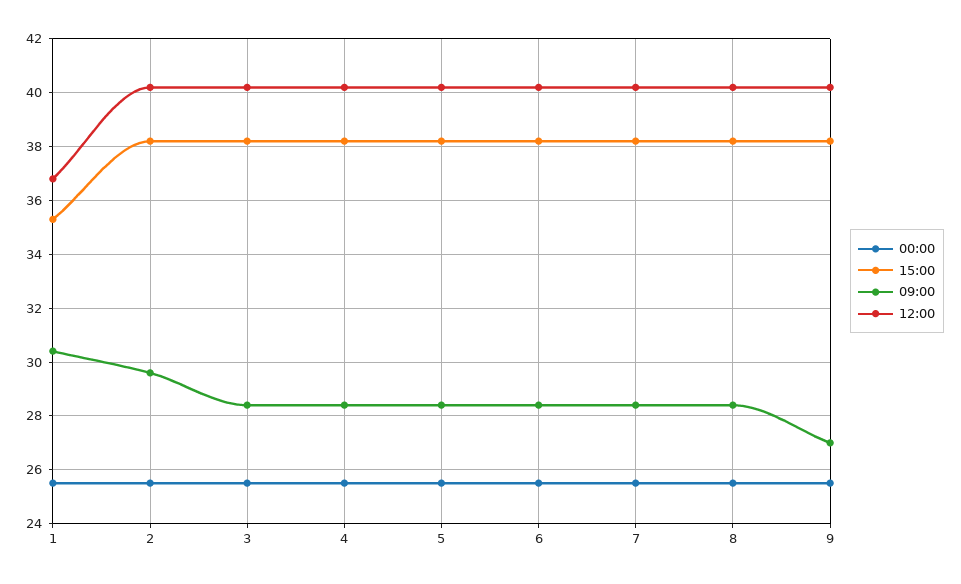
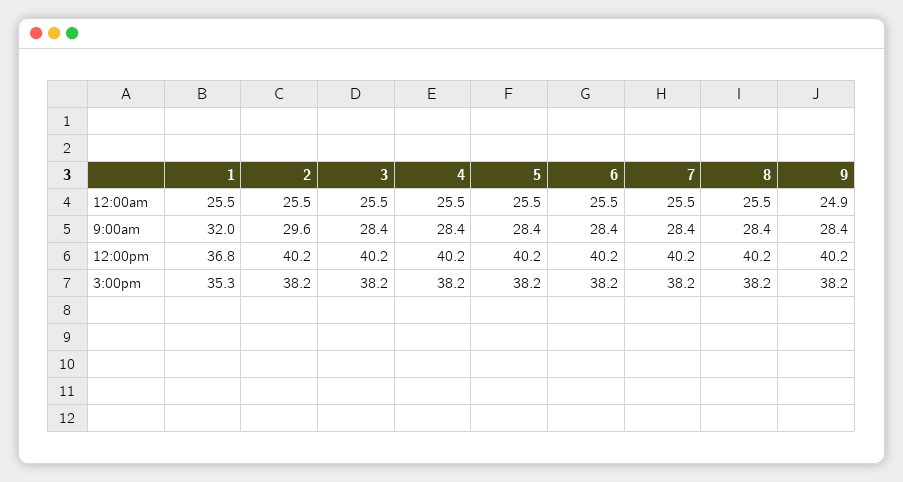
09:00, 1: 30.5 -> 32
00:00, 9: 25.5 -> 24.9
09:00, 9: 27 -> 28.4

